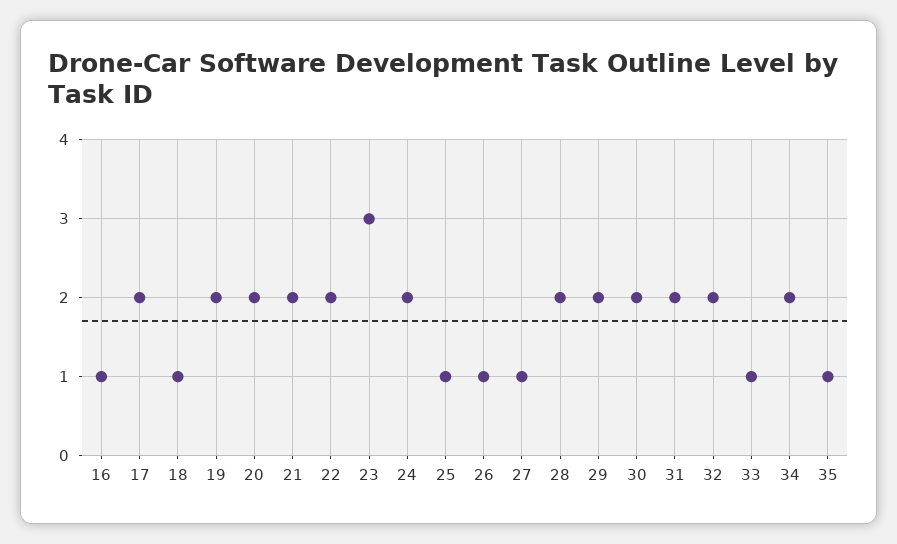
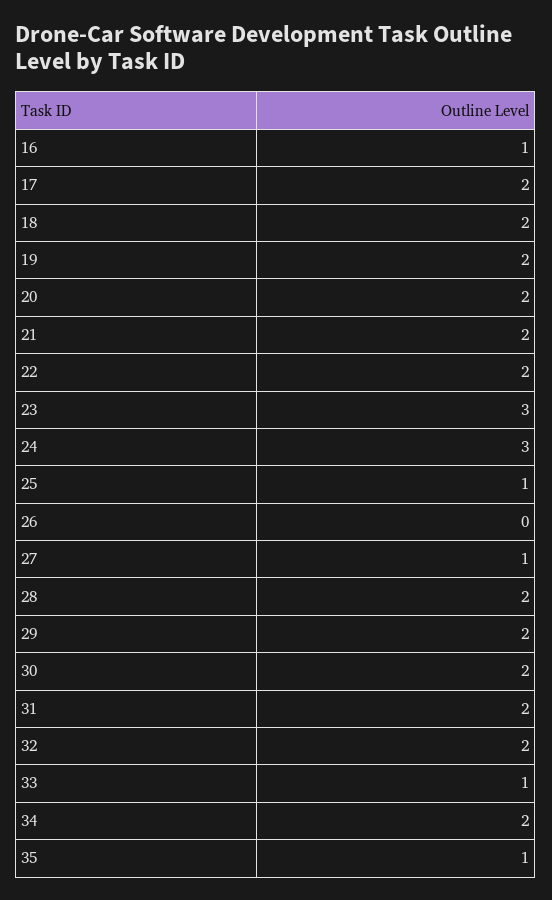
18: 1 -> 2
24: 2 -> 3
26: 1 -> 0

